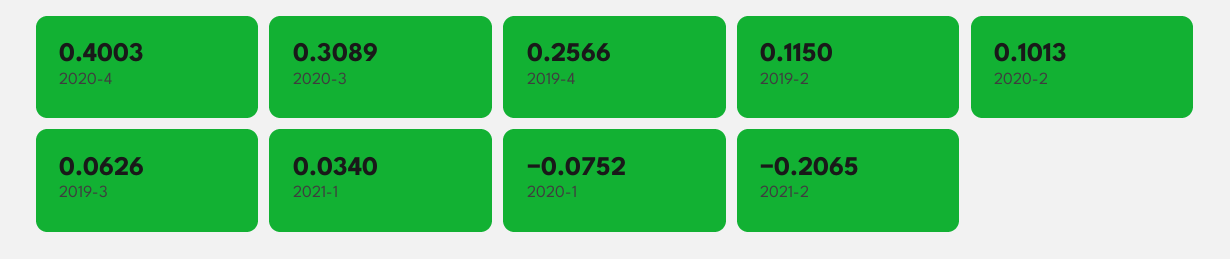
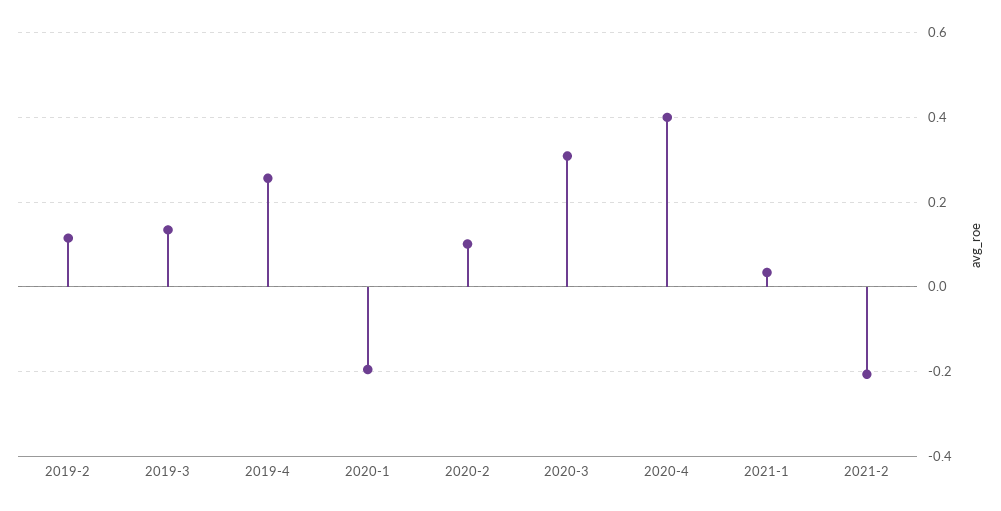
2019-3: 0.0626 -> 0.14
2020-1: -0.0752 -> -0.2

